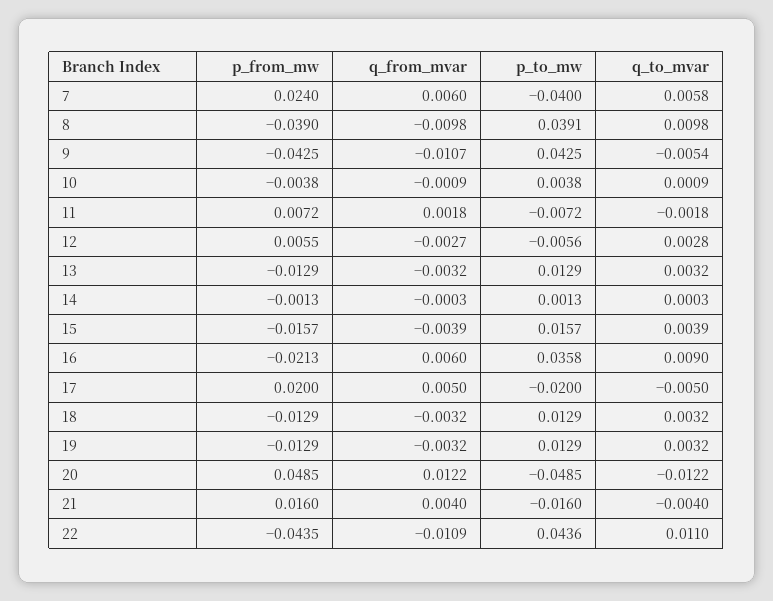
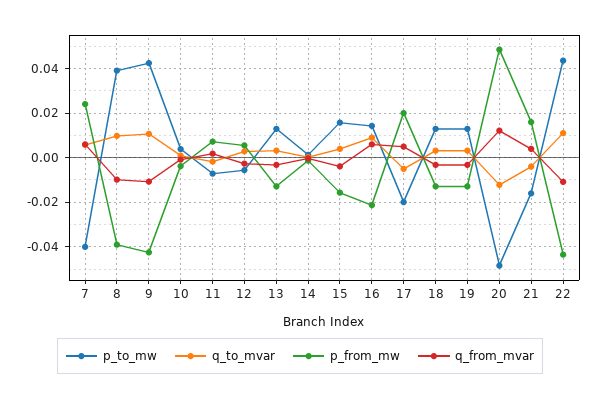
q_to_mvar, 9: -0.0054 -> 0.01
p_to_mw, 16: 0.0358 -> 0.015

